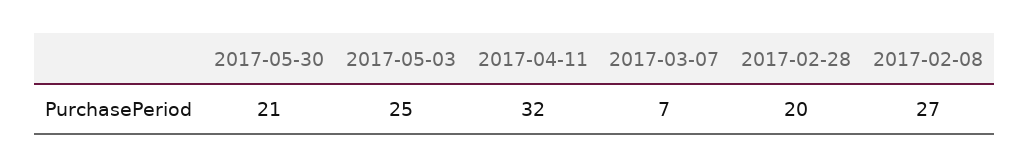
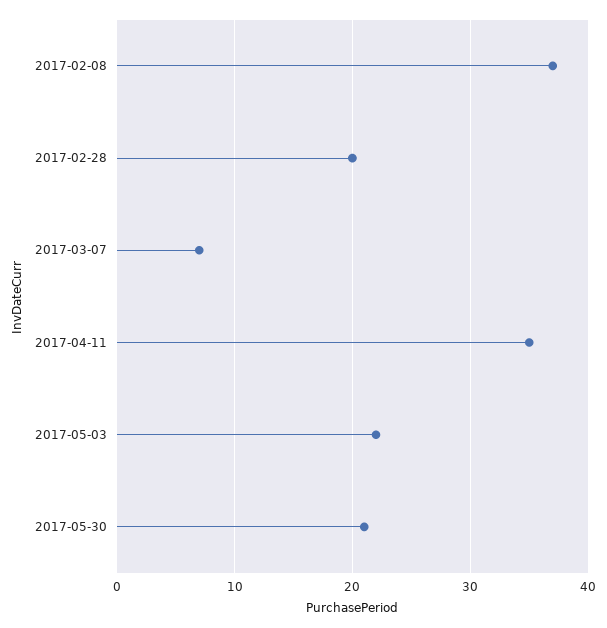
2017-05-03: 25 -> 22
2017-04-11: 32 -> 35
2017-02-08: 27 -> 37

